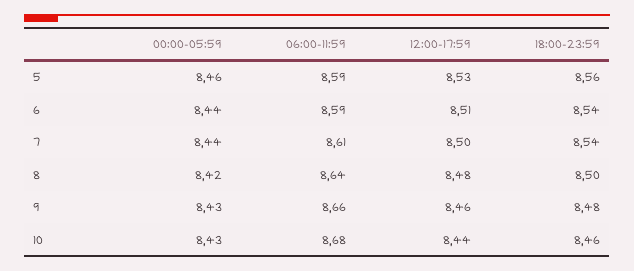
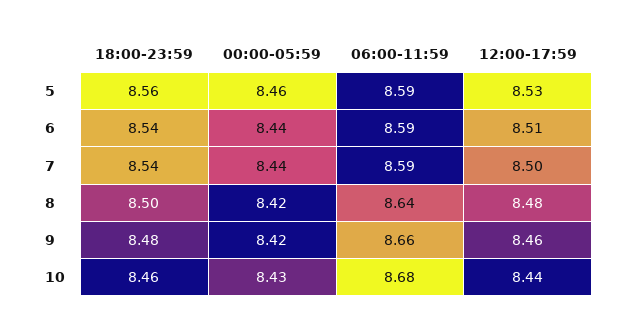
06:00-11:59, 7: 8.61 -> 8.59
00:00-05:59, 9: 8.43 -> 8.42

